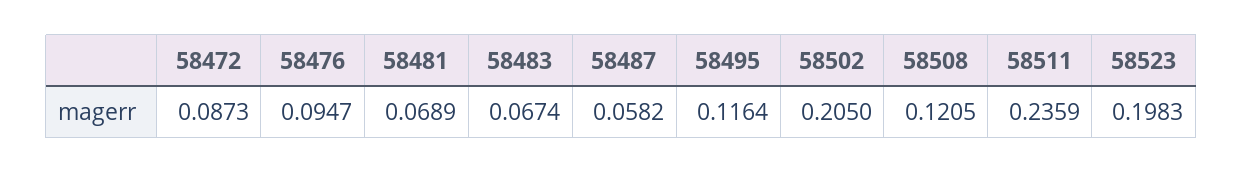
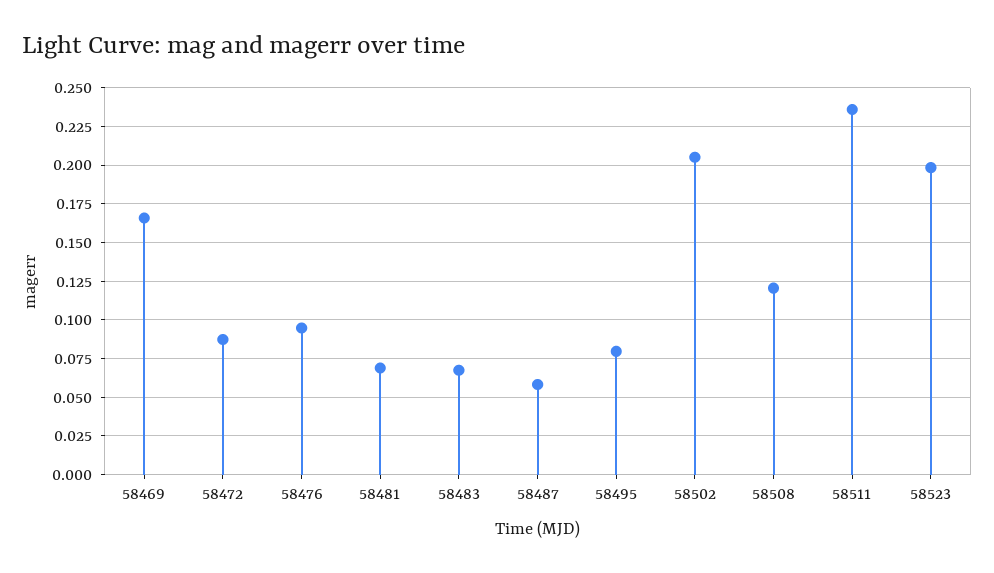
58495: 0.1164 -> 0.08
58469: none -> 0.165

